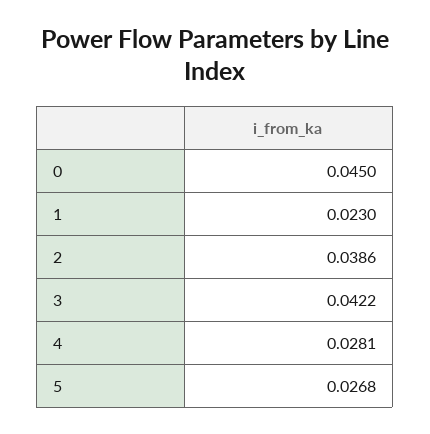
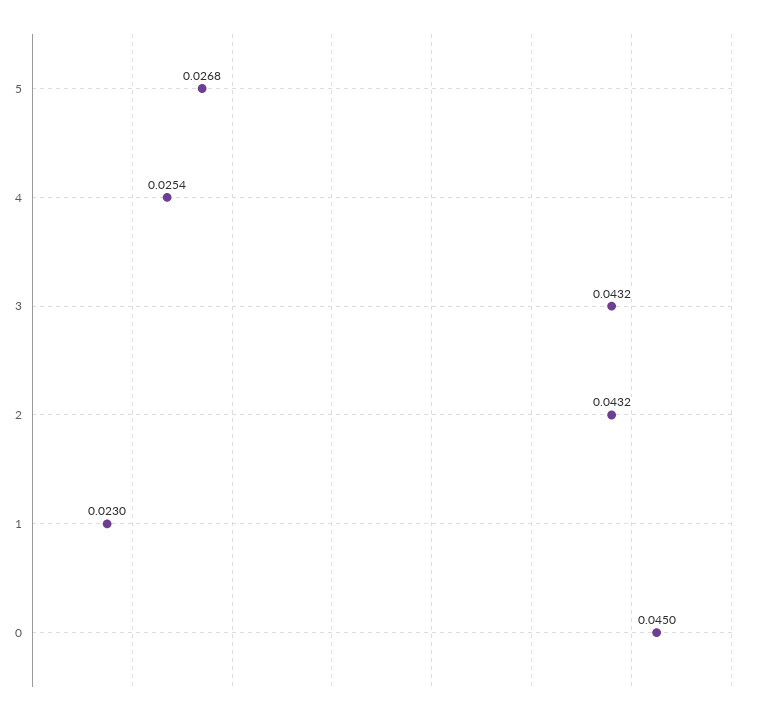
2: 0.0386 -> 0.0432
3: 0.0422 -> 0.0432
4: 0.0281 -> 0.0254

